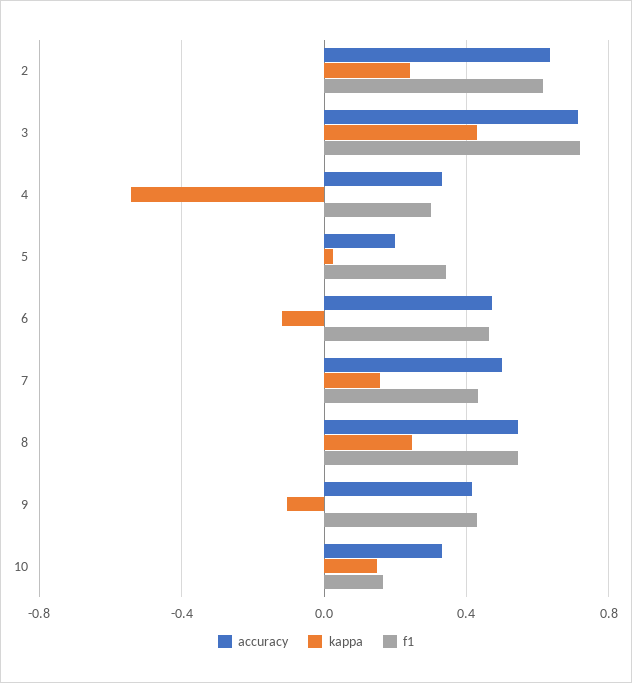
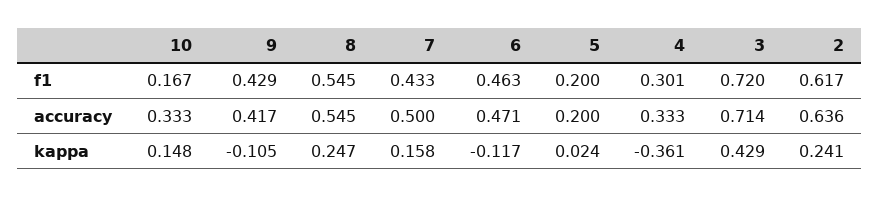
kappa, 4: -0.55 -> -0.361
f1, 5: 0.35 -> 0.2

